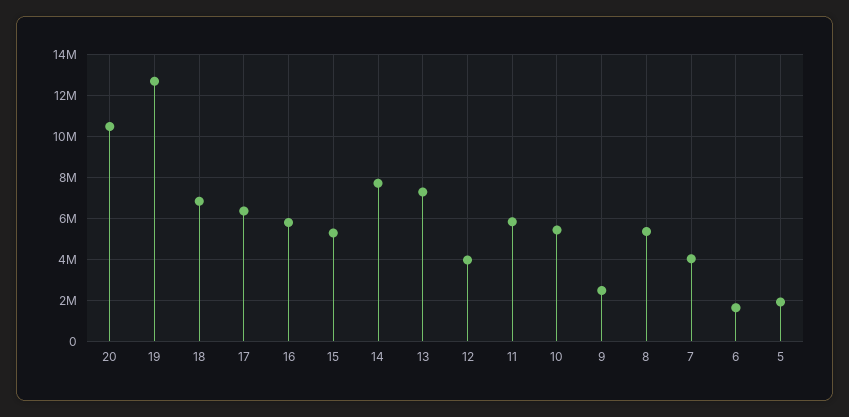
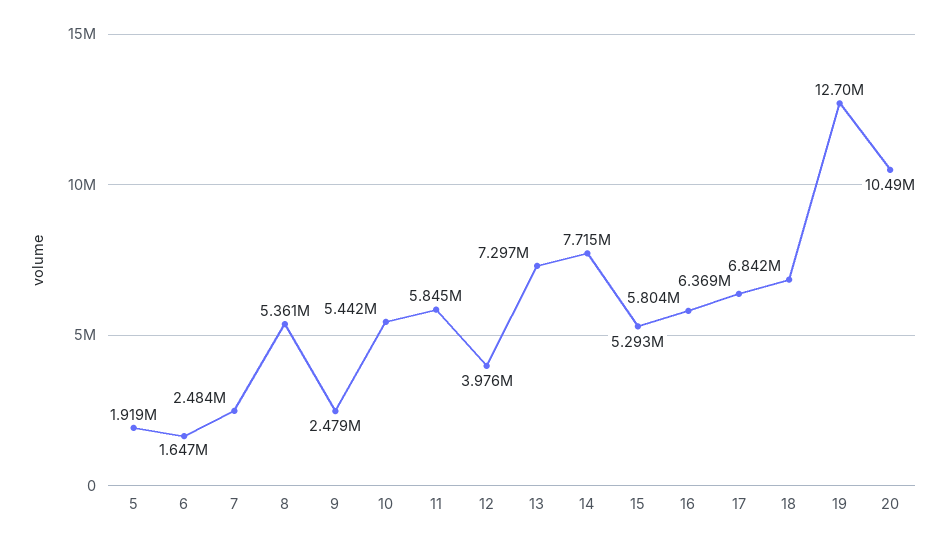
7: 4000000 -> 2484000

